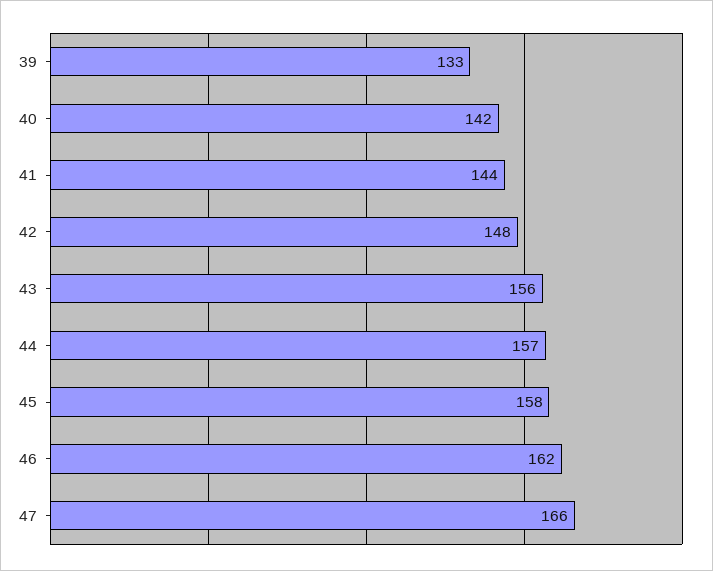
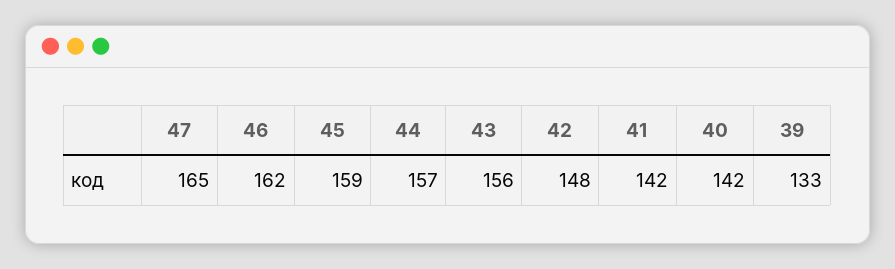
41: 144 -> 142
45: 158 -> 159
47: 166 -> 165

